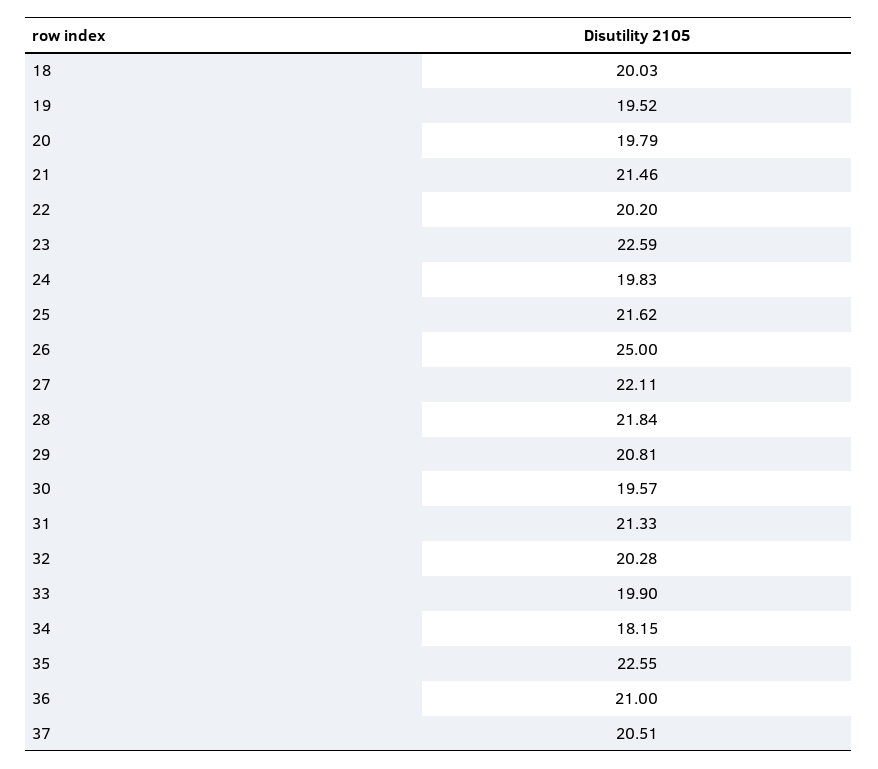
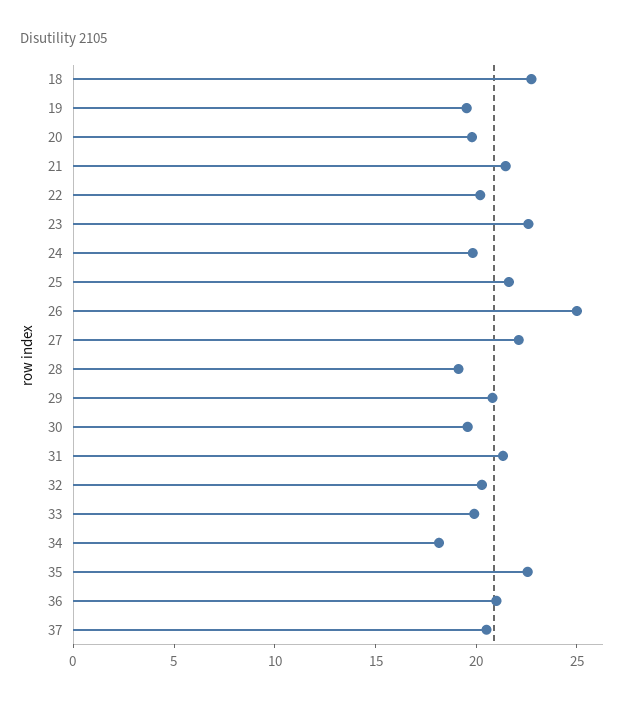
18: 20.03 -> 23
28: 21.84 -> 19

